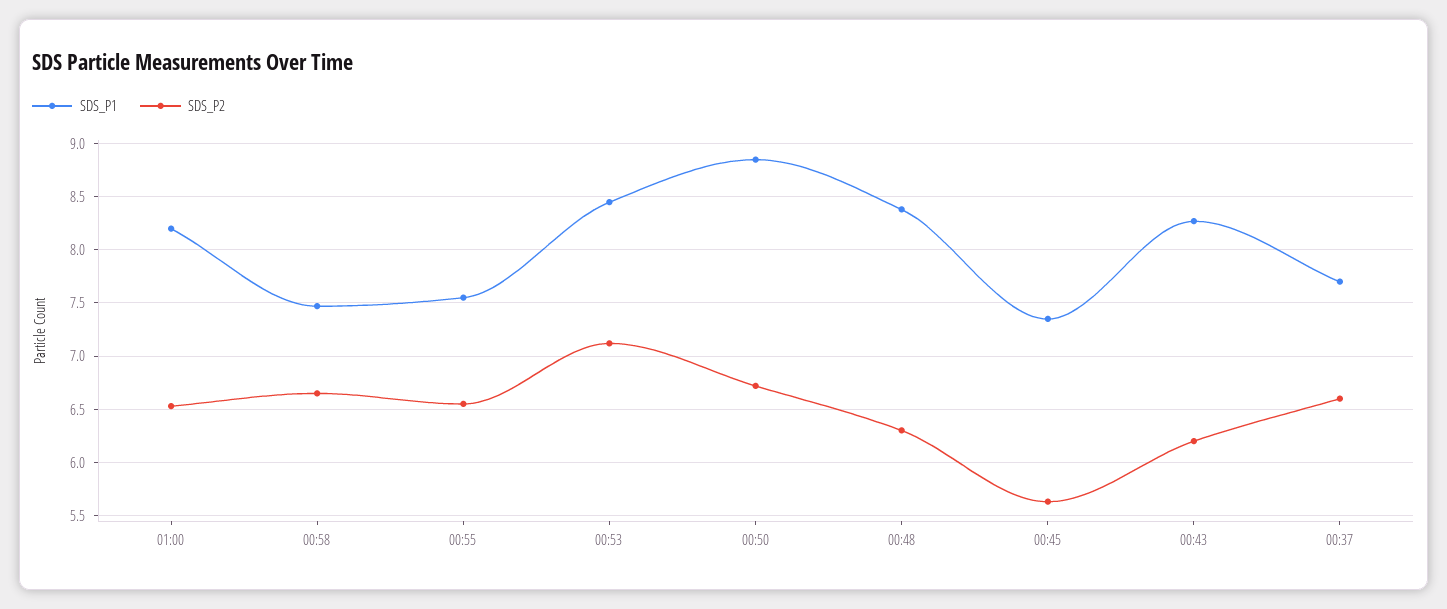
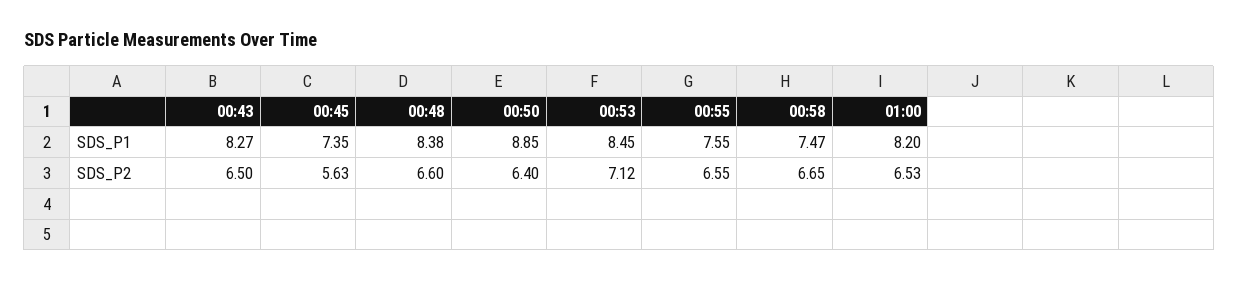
SDS_P2, 00:50: 6.7 -> 6.4
SDS_P2, 00:48: 6.3 -> 6.6
SDS_P2, 00:43: 6.2 -> 6.5
SDS_P1, 00:37: 7.7 -> none
SDS_P2, 00:37: 6.6 -> none

